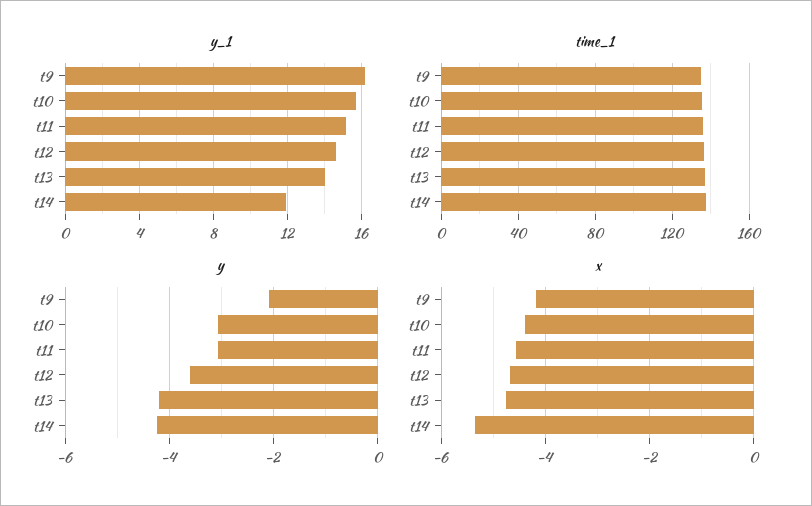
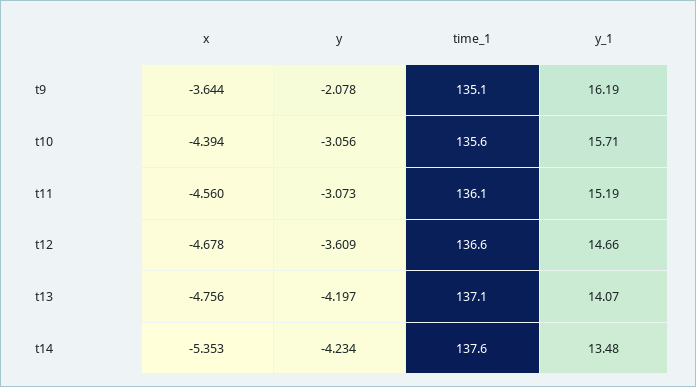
y_1, t14: 12 -> 13.48
x, t9: -4.2 -> -3.644

